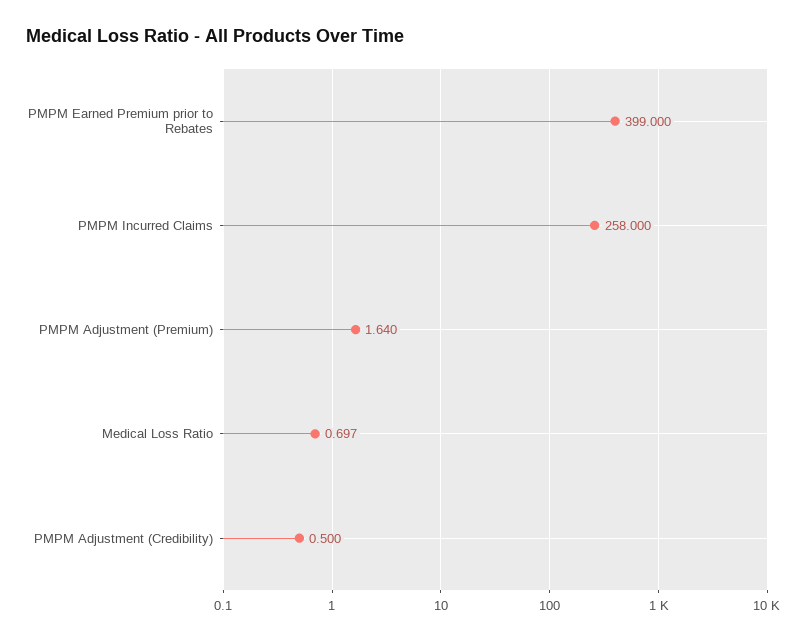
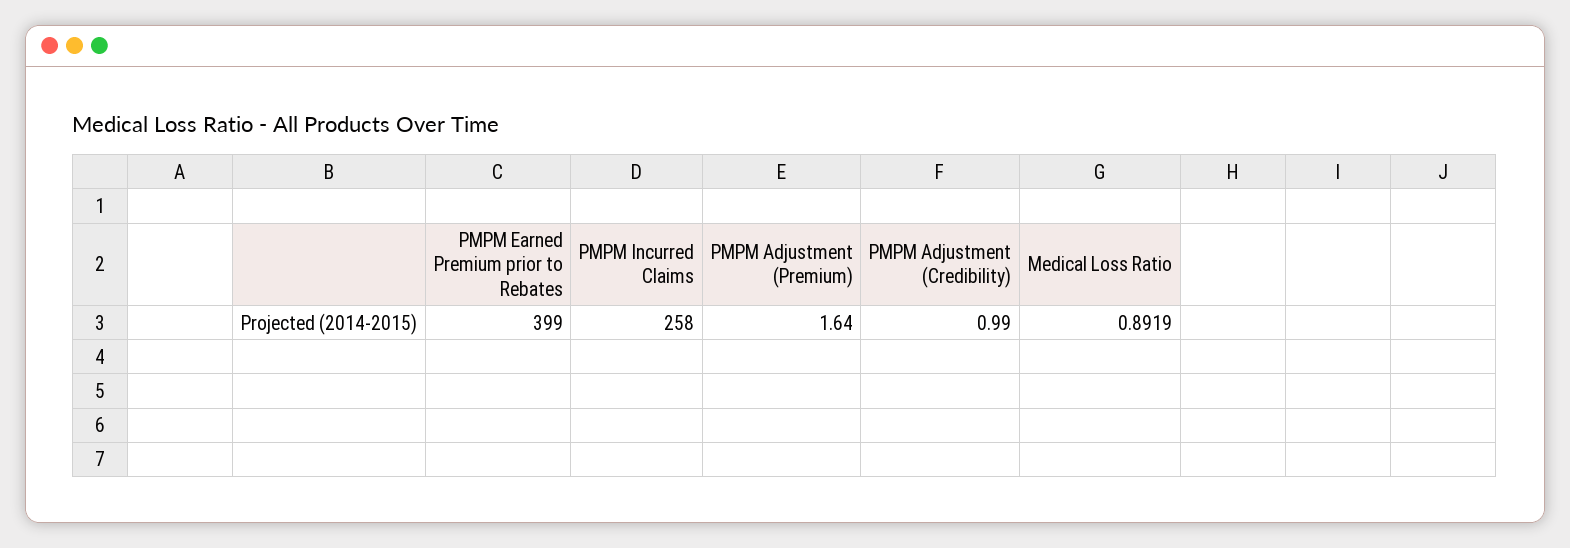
Medical Loss Ratio: 0.697 -> 0.8919
PMPM Adjustment (Credibility): 0.5 -> 0.99

